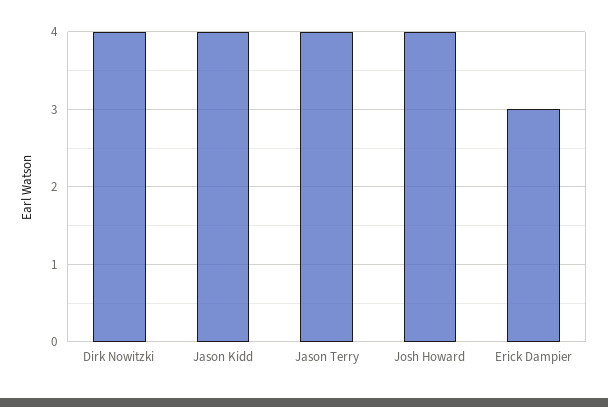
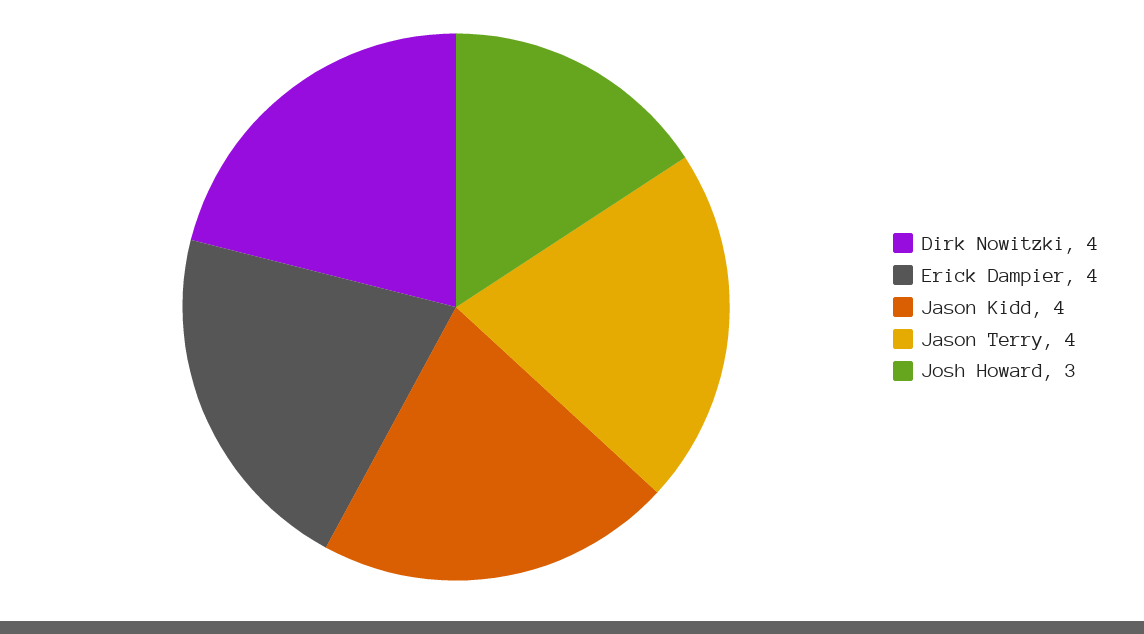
Josh Howard: 4 -> 3
Erick Dampier: 3 -> 4

